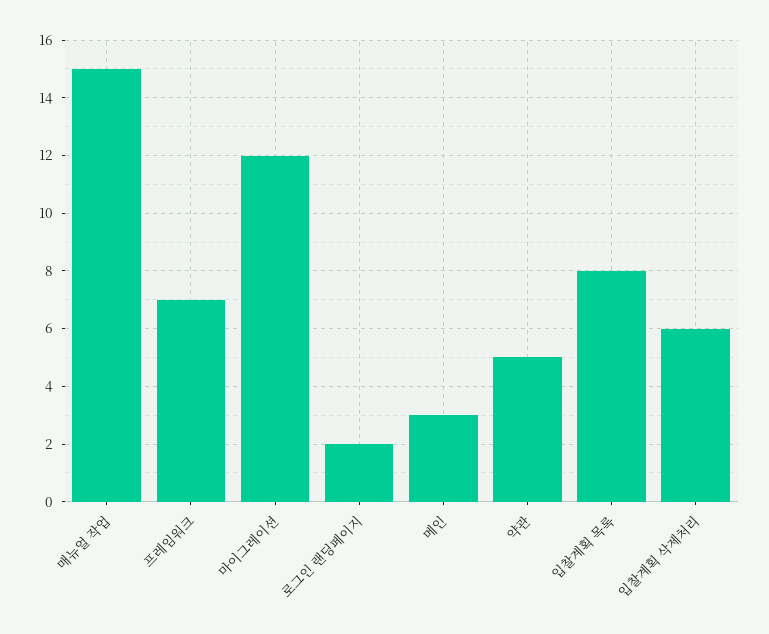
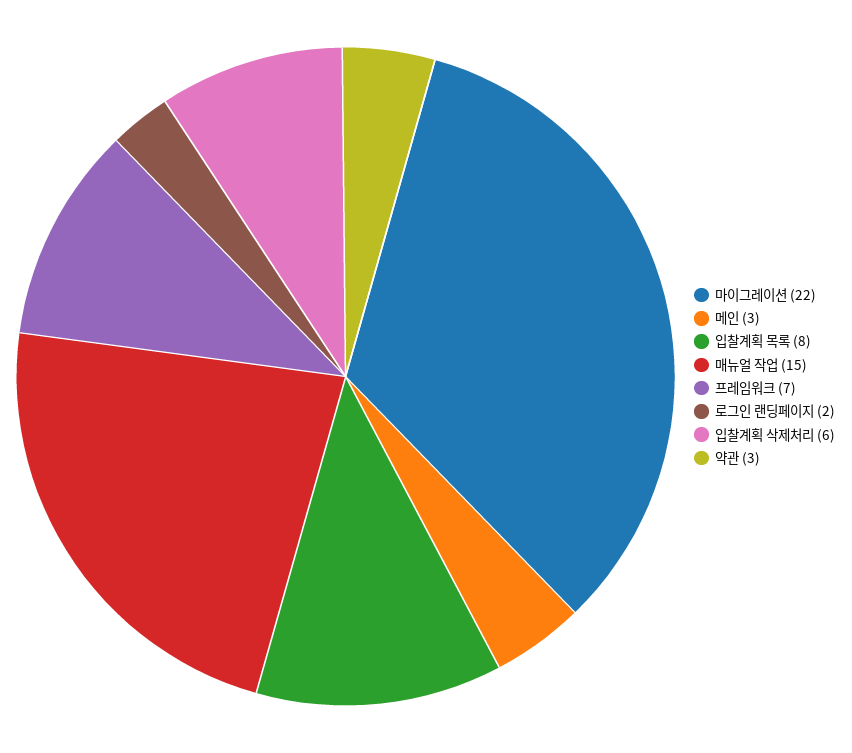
마이그레이션: 12 -> 22
약관: 5 -> 3

